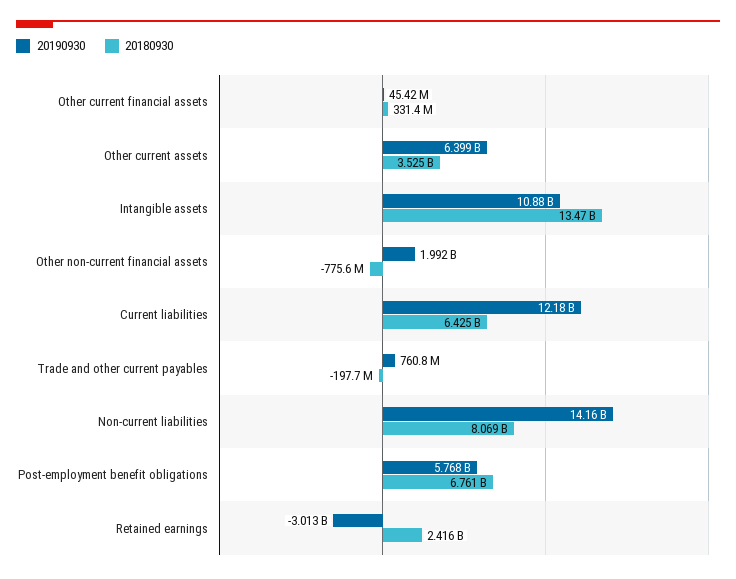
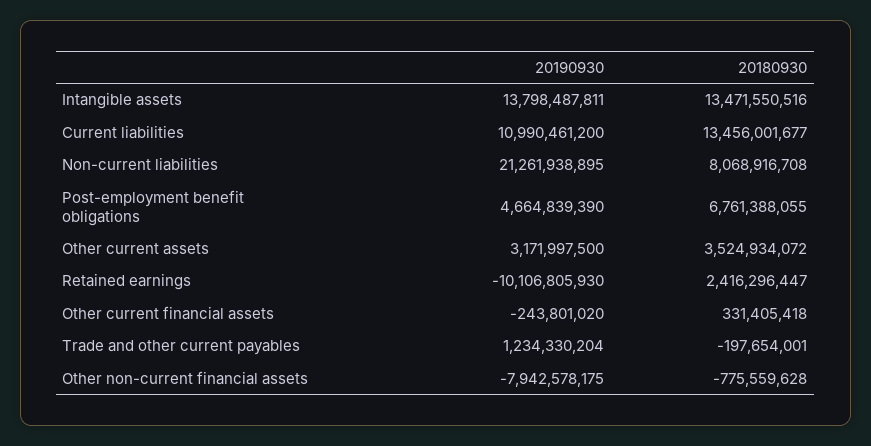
20190930, Other current financial assets: 45420000 -> -243801020
20190930, Other current assets: 6399000000 -> 3171997500
20190930, Intangible assets: 10880000000 -> 13798487811
20190930, Other non-current financial assets: 1992000000 -> -7942578175
20190930, Current liabilities: 12180000000 -> 10990461200
20180930, Current liabilities: 6425000000 -> 13456001677
20190930, Trade and other current payables: 760800000 -> 1234330204
20190930, Non-current liabilities: 14160000000 -> 21261938895
20190930, Post-employment benefit obligations: 5768000000 -> 4664839390
20190930, Retained earnings: -3013000000 -> -10106805930

